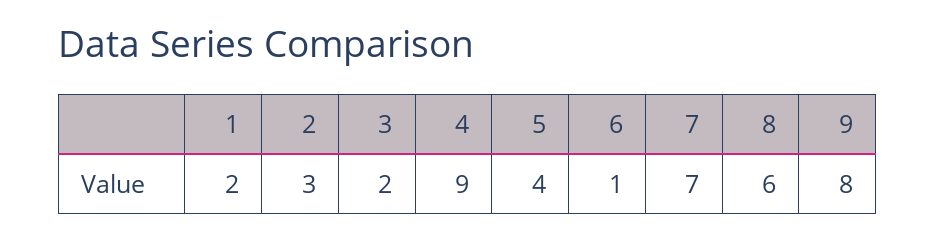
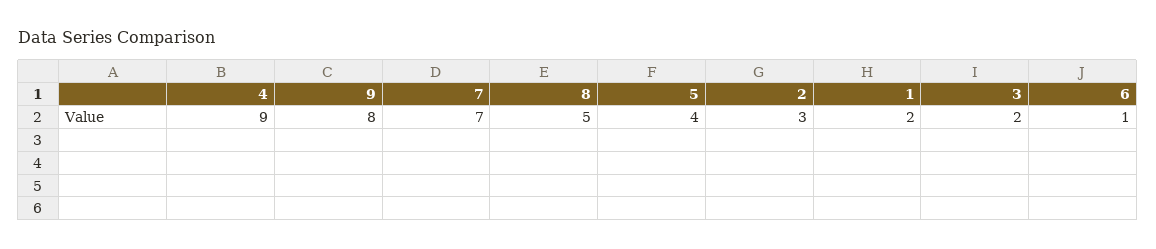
8: 6 -> 5

